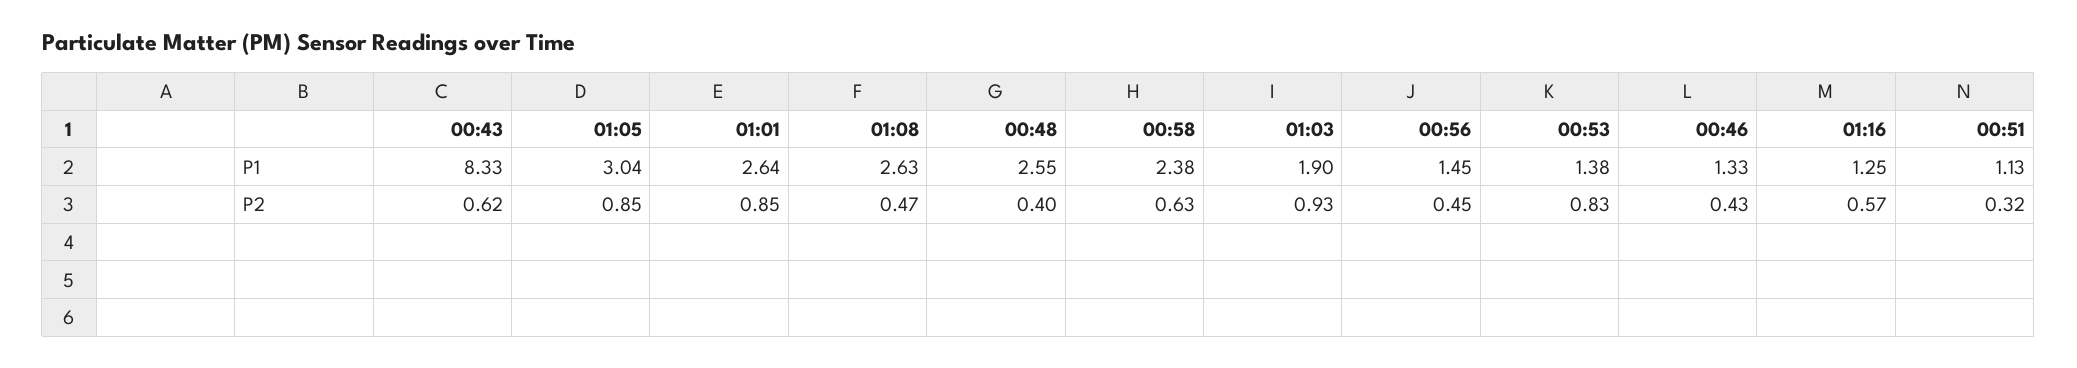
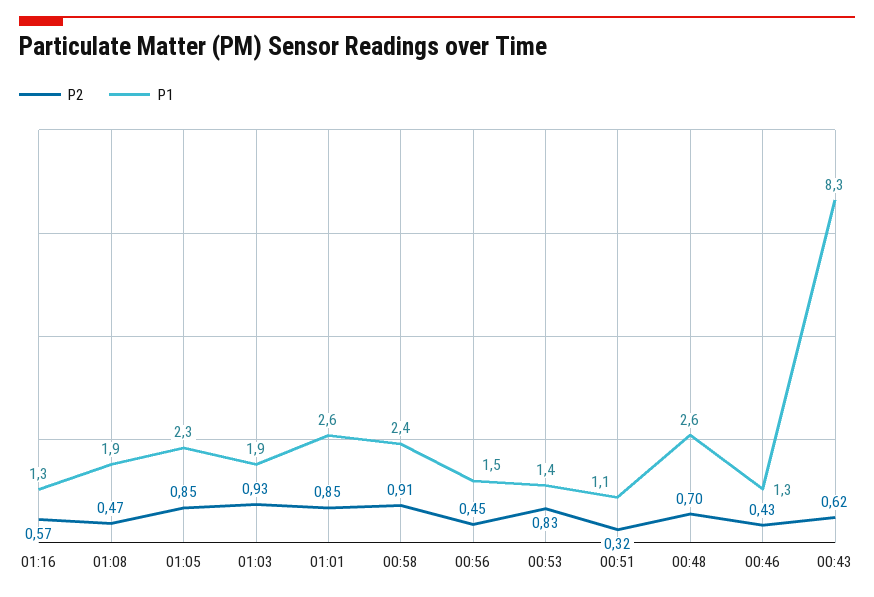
P1, 01:05: 3.04 -> 2.3
P1, 01:08: 2.63 -> 1.9
P2, 00:48: 0.4 -> 0.7
P2, 00:58: 0.63 -> 0.91

